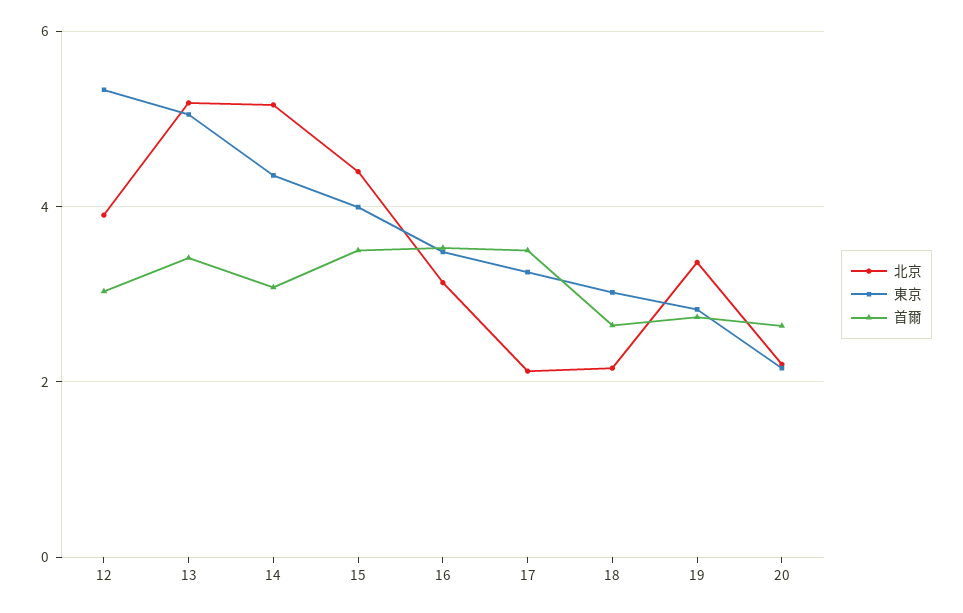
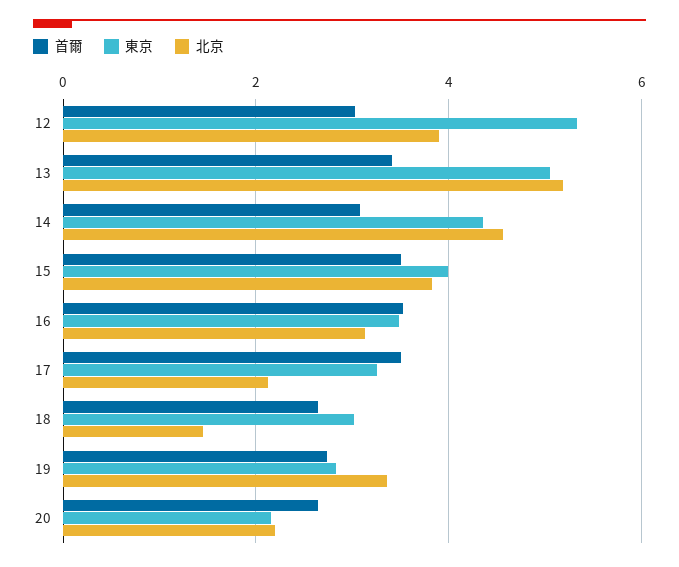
北京, 14: 5.2 -> 4.6
北京, 15: 4.4 -> 3.8
北京, 18: 2.2 -> 1.4

